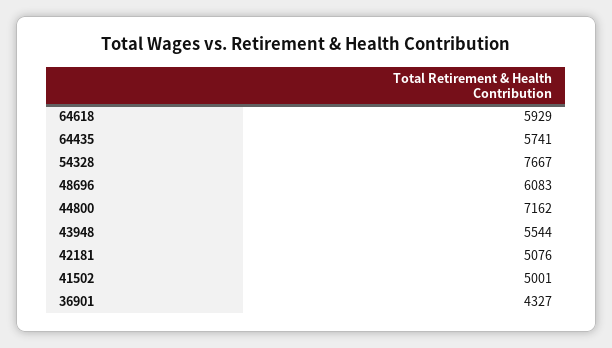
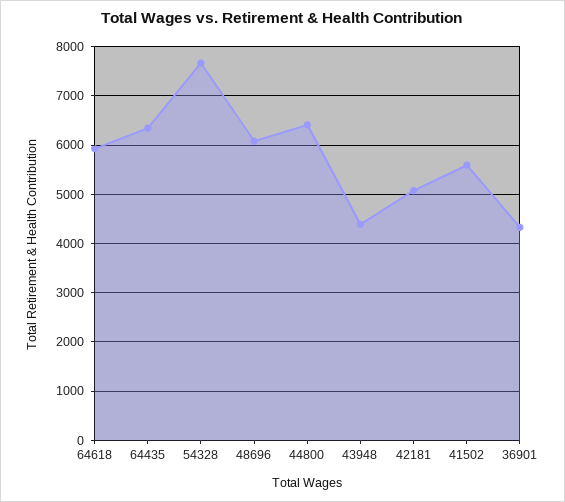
64435: 5741 -> 6400
44800: 7162 -> 6400
43948: 5544 -> 4400
41502: 5001 -> 5600

